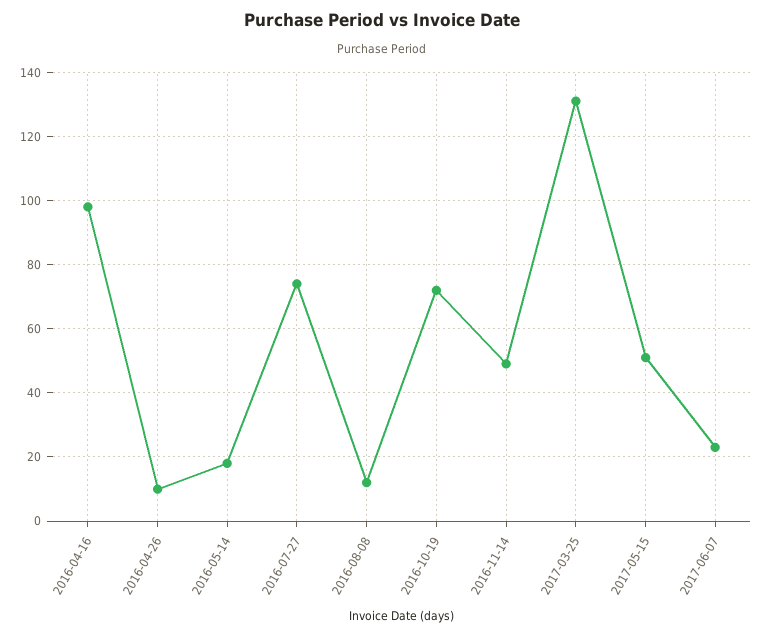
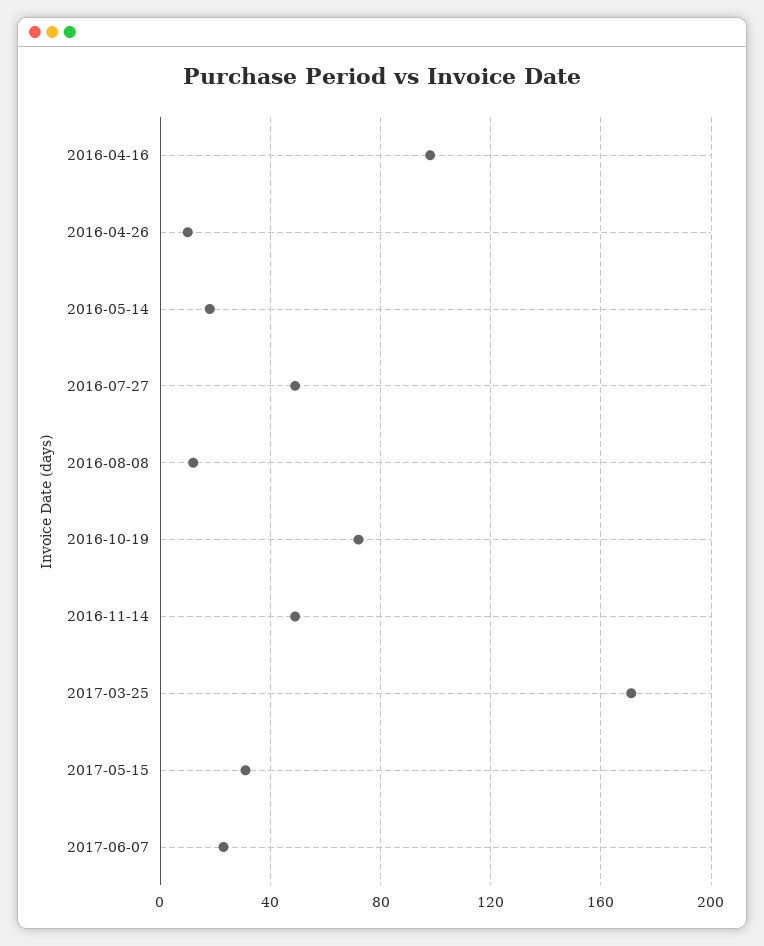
2016-07-27: 75 -> 50
2017-03-25: 130 -> 170
2017-05-15: 50 -> 30

